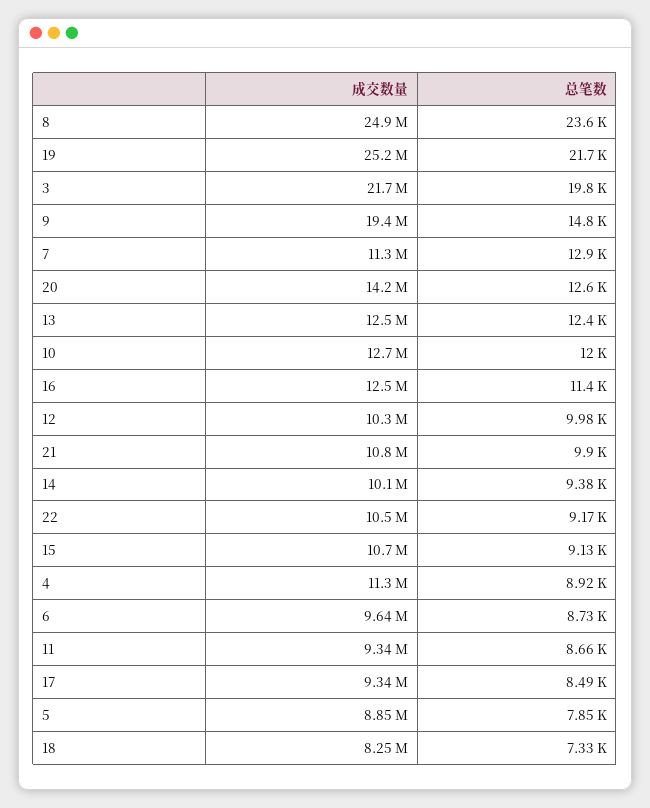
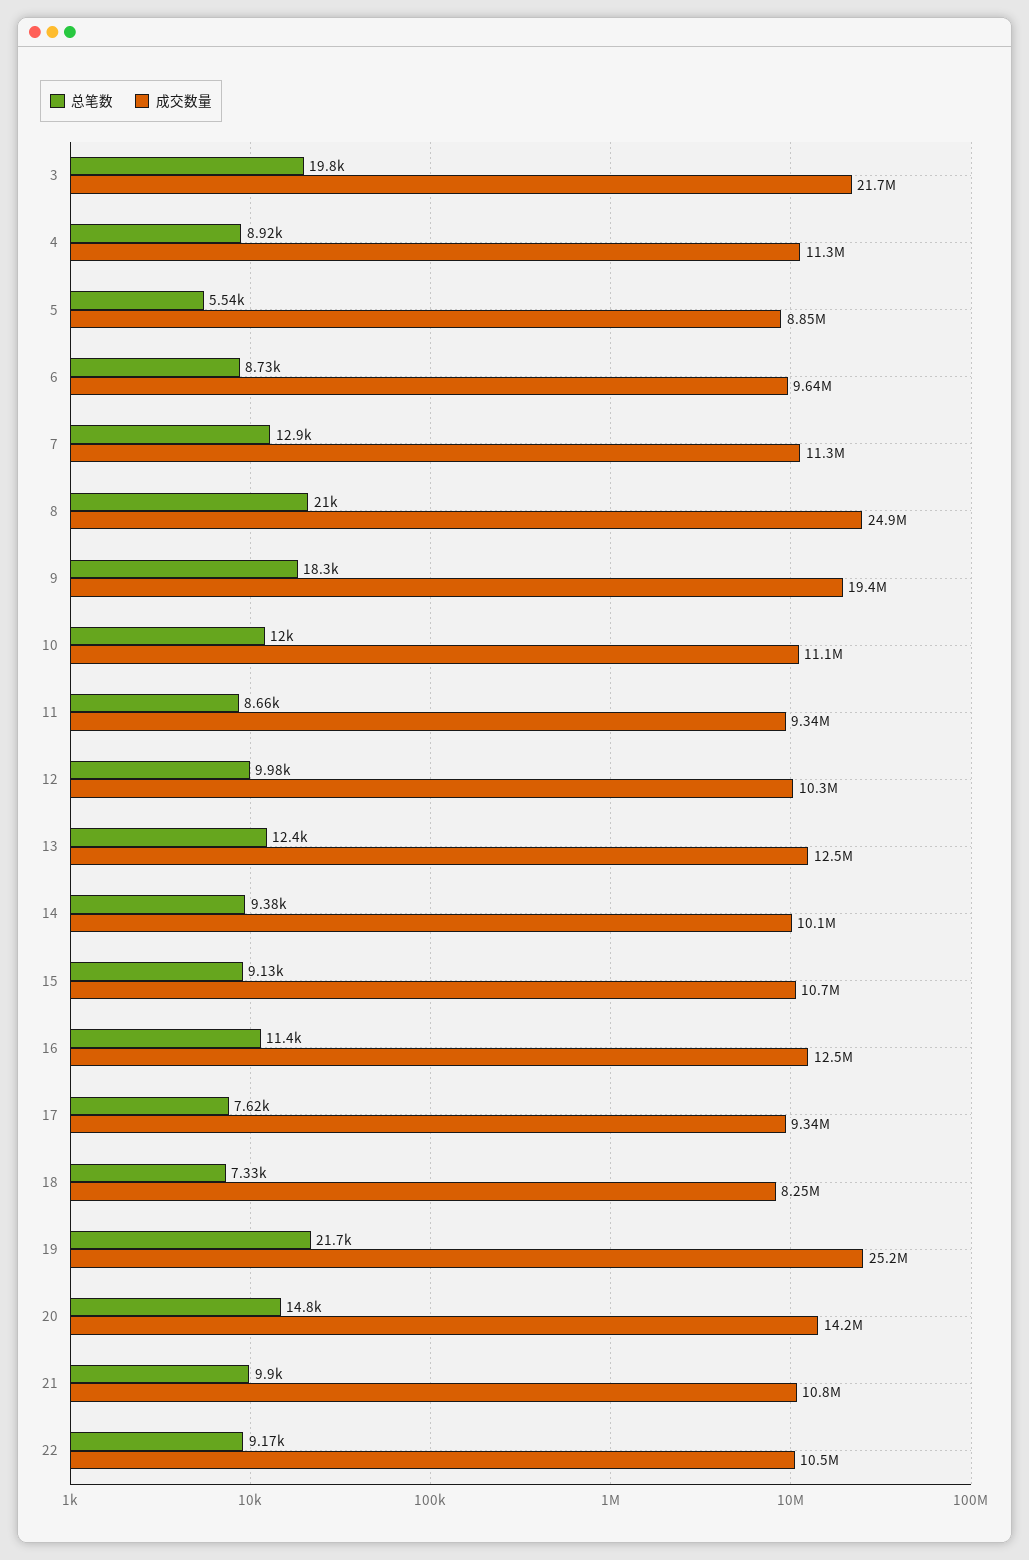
总笔数, 8: 23600 -> 21000
总笔数, 9: 14800 -> 18300
总笔数, 20: 12600 -> 14800
成交数量, 10: 12700000 -> 11100000
总笔数, 17: 8490 -> 7620
总笔数, 5: 7850 -> 5540

